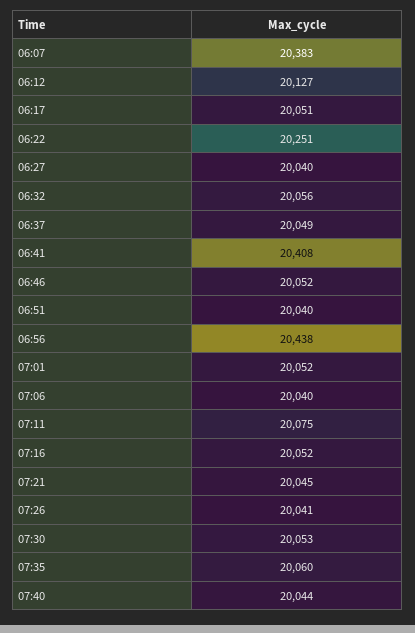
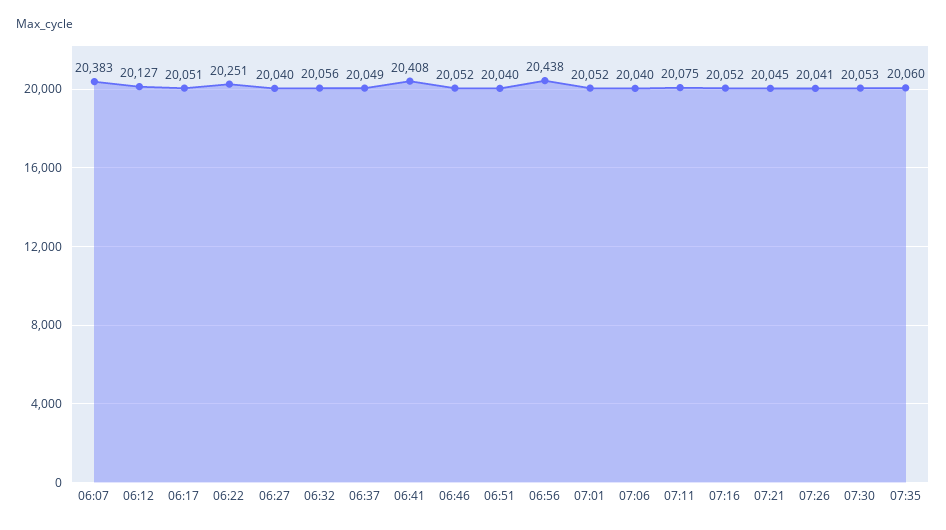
07:40: 20044 -> none

